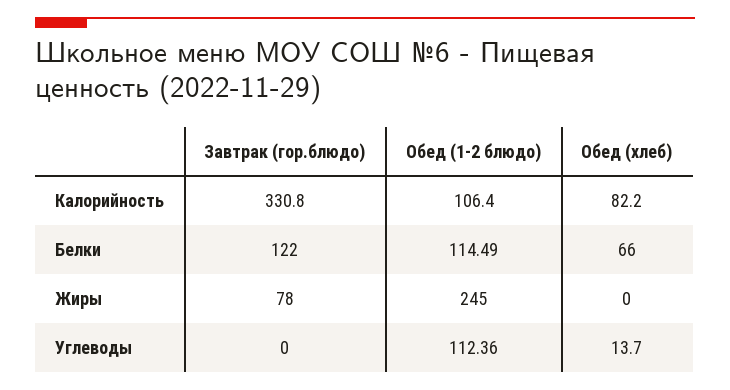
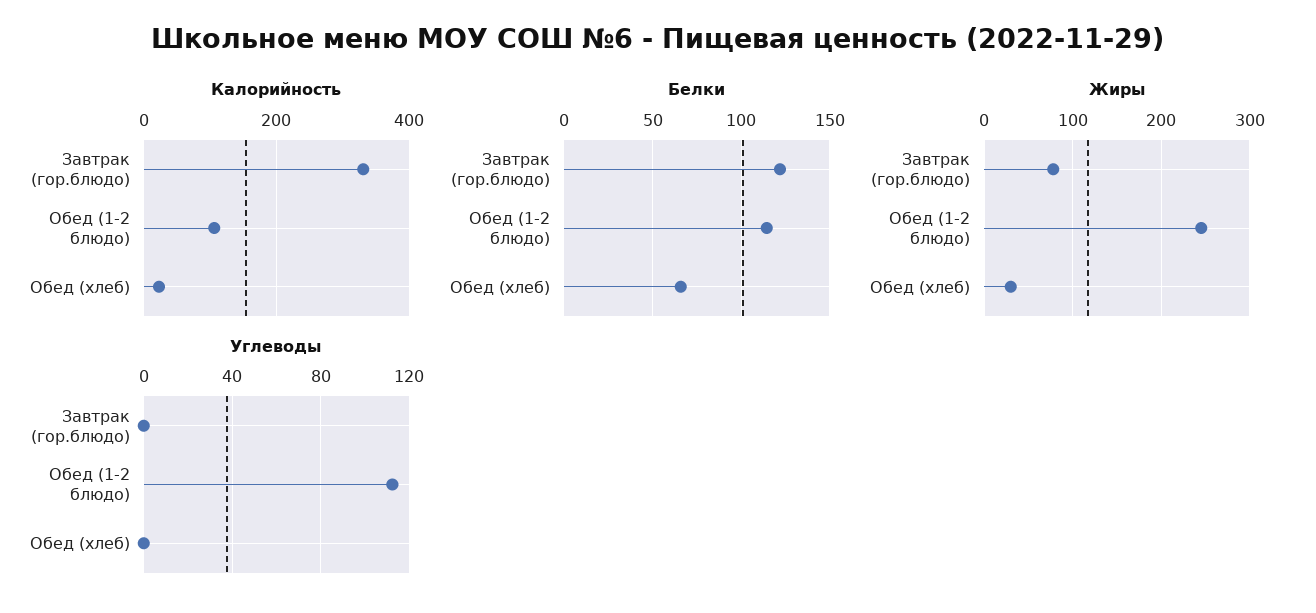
Калорийность, Обед (хлеб): 82.2 -> 20
Жиры, Обед (хлеб): 0 -> 30
Углеводы, Обед (хлеб): 13.7 -> 0

